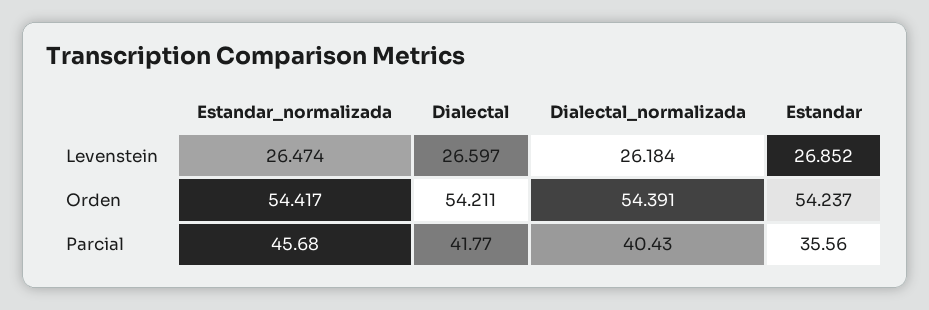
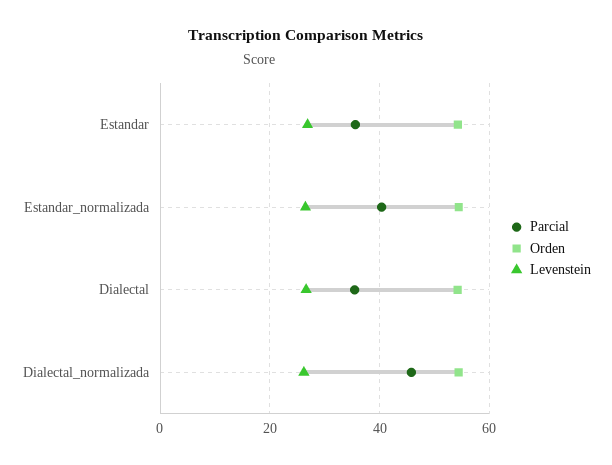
Parcial, Estandar_normalizada: 45.68 -> 40
Parcial, Dialectal: 41.77 -> 36
Parcial, Dialectal_normalizada: 40.43 -> 46

